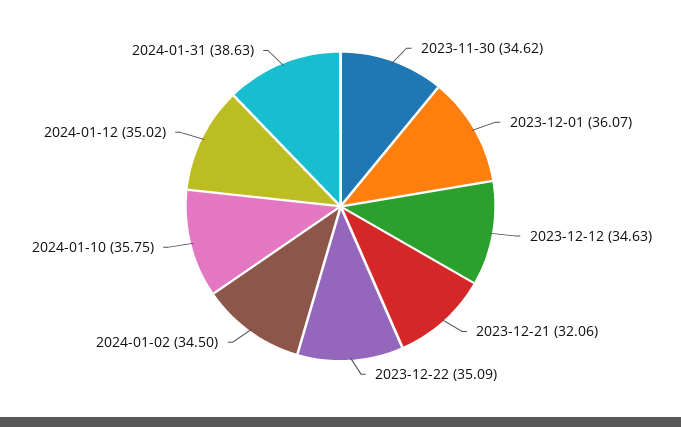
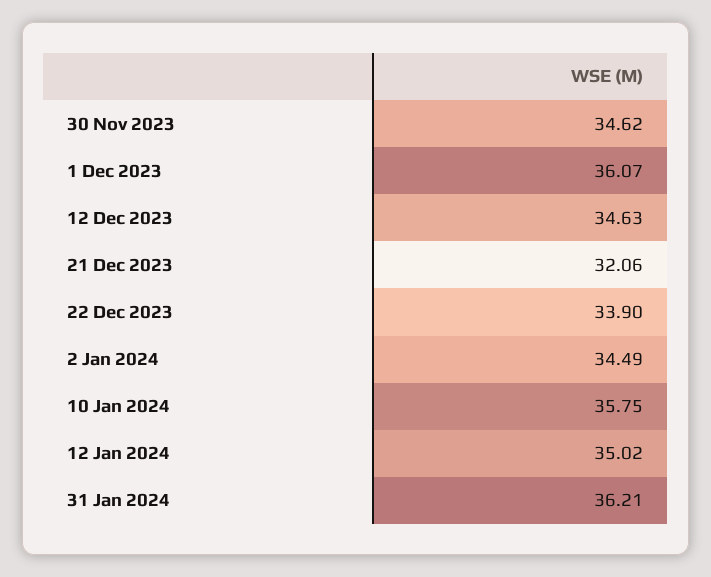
2023-12-22: 35.09 -> 33.9
2024-01-02: 34.5 -> 34.49
2024-01-31: 38.63 -> 36.21

